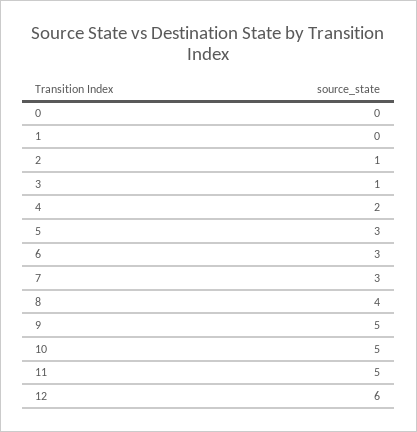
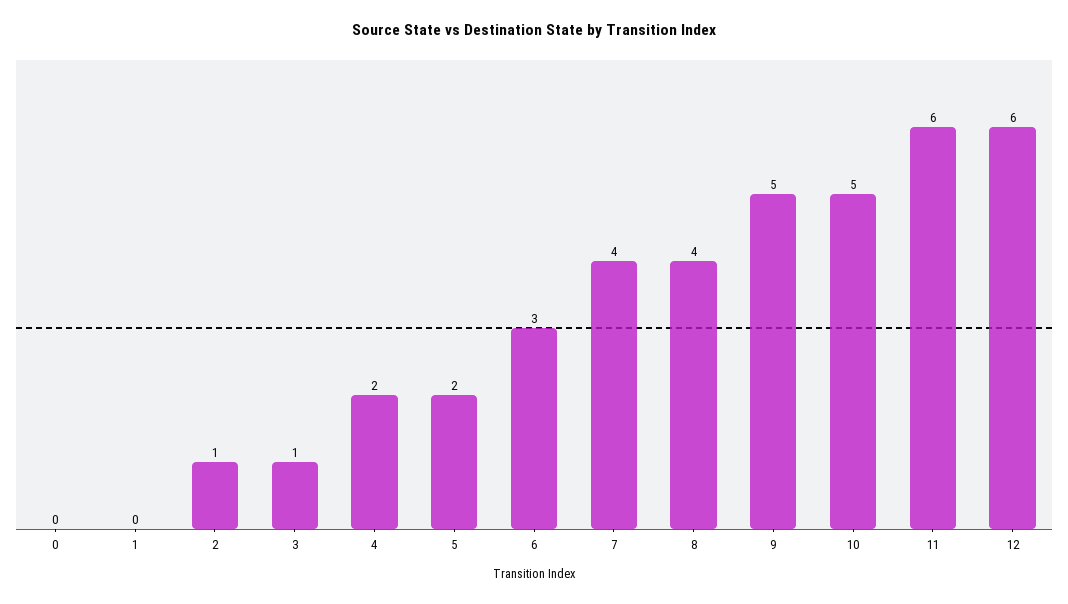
5: 3 -> 2
7: 3 -> 4
11: 5 -> 6

